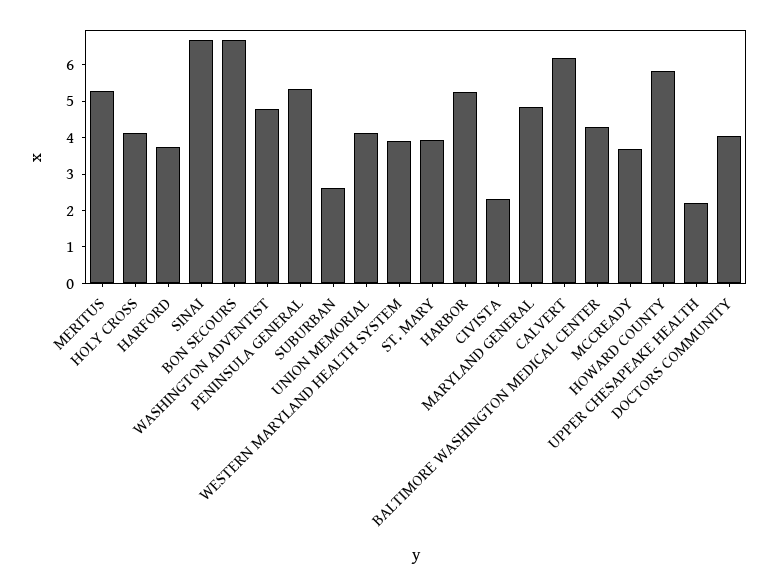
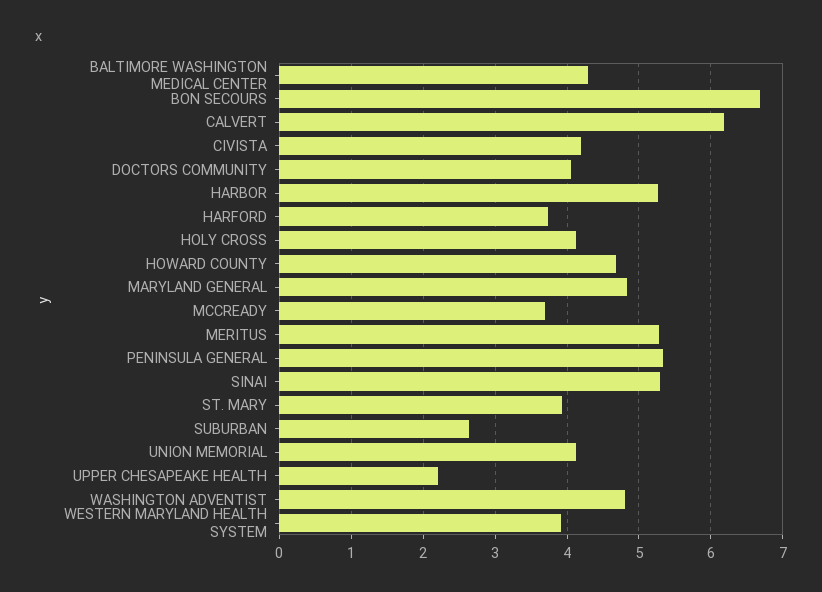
SINAI: 6.75 -> 5.3
CIVISTA: 2.25 -> 4.2
HOWARD COUNTY: 5.75 -> 4.7

